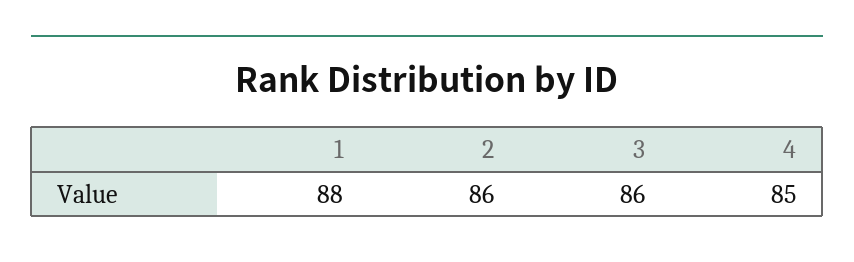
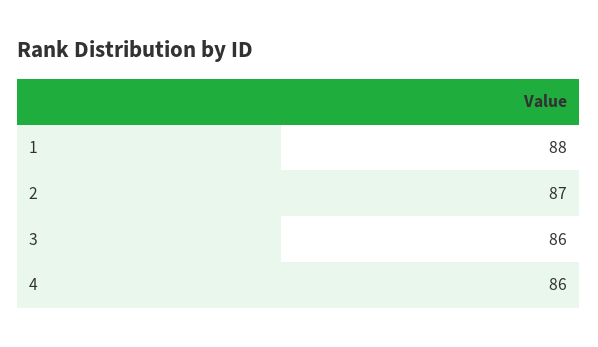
2: 86 -> 87
4: 85 -> 86

